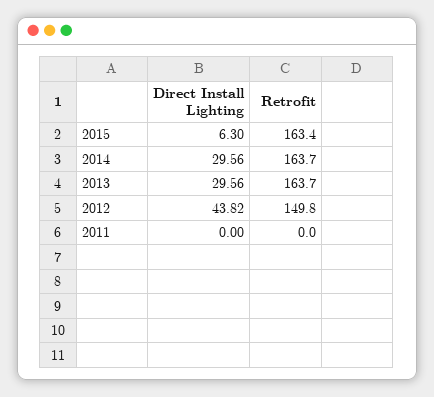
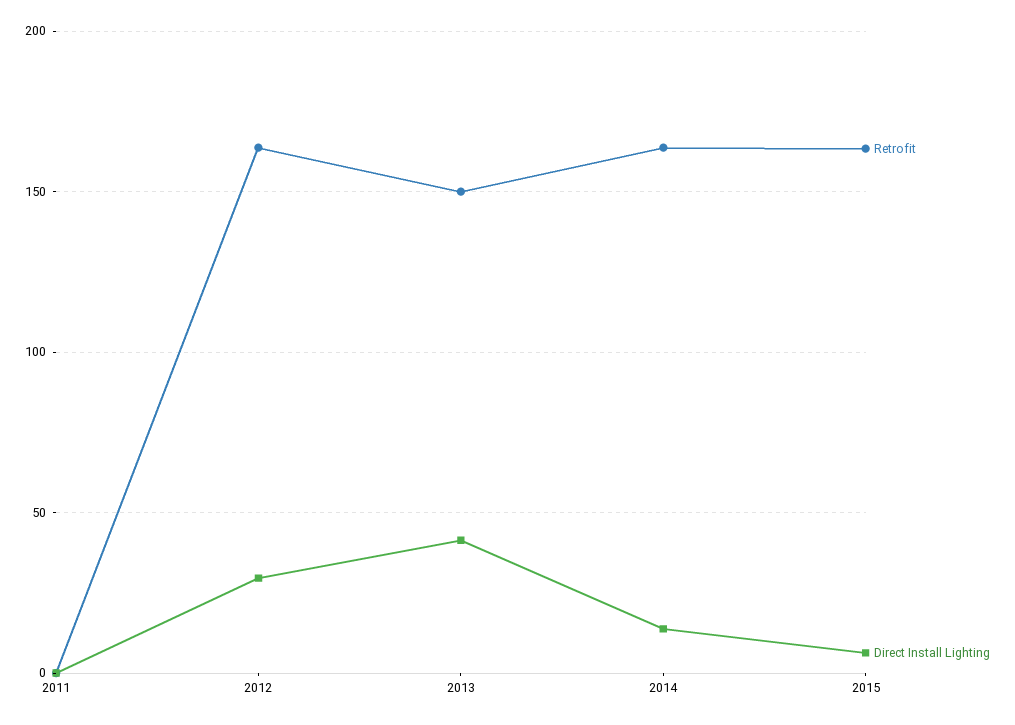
Direct Install Lighting, 2014: 29.56 -> 15
Direct Install Lighting, 2013: 29.56 -> 40
Retrofit, 2013: 163.7 -> 150
Direct Install Lighting, 2012: 43.82 -> 30
Retrofit, 2012: 149.8 -> 165

